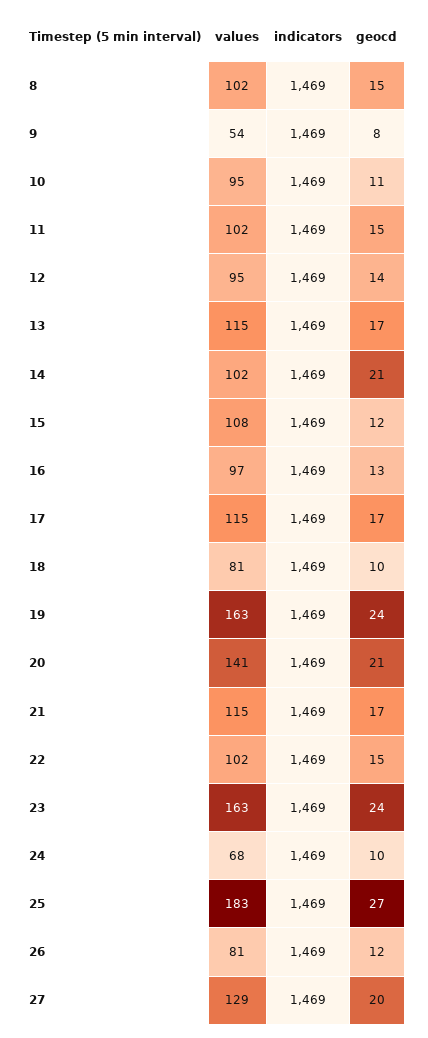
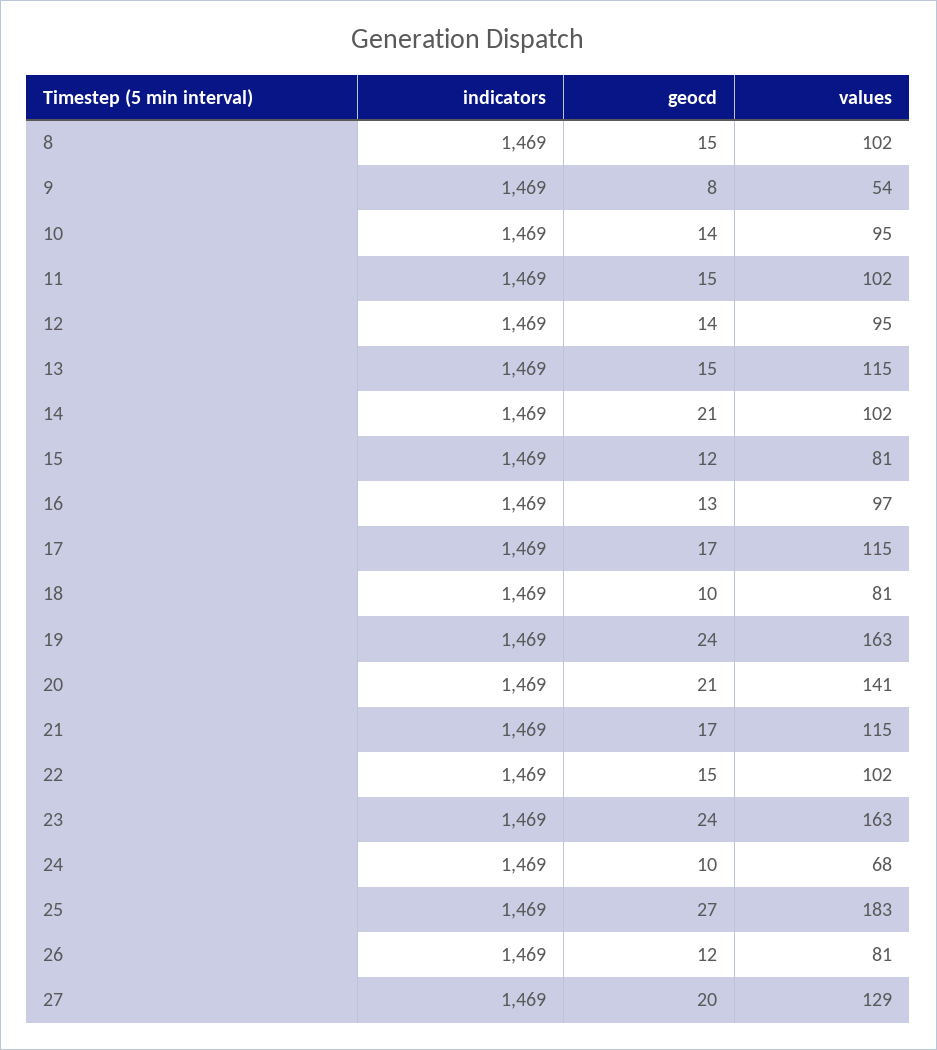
geocd, 10: 11 -> 14
geocd, 13: 17 -> 15
values, 15: 108 -> 81

